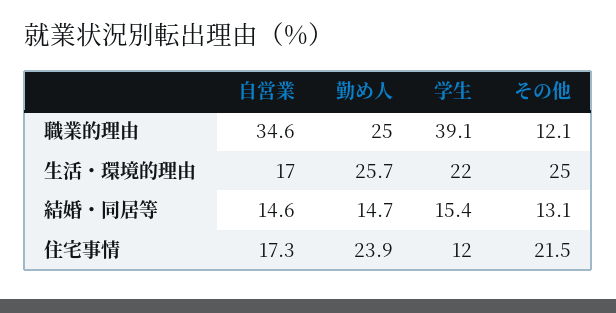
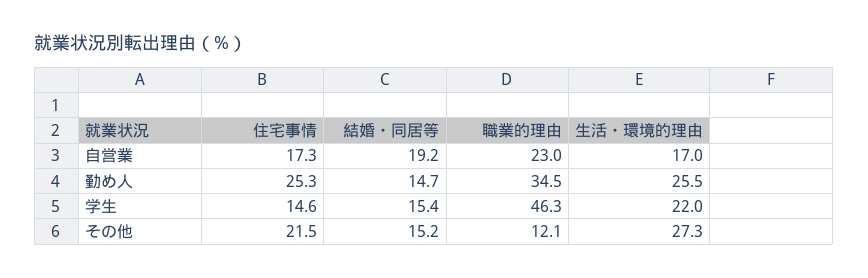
自営業, 職業的理由: 34.6 -> 23
勤め人, 職業的理由: 25 -> 34.5
学生, 職業的理由: 39.1 -> 46.3
勤め人, 生活・環境的理由: 25.7 -> 25.5
その他, 生活・環境的理由: 25 -> 27.3
自営業, 結婚・同居等: 14.6 -> 19.2
その他, 結婚・同居等: 13.1 -> 15.2
勤め人, 住宅事情: 23.9 -> 25.3
学生, 住宅事情: 12 -> 14.6

